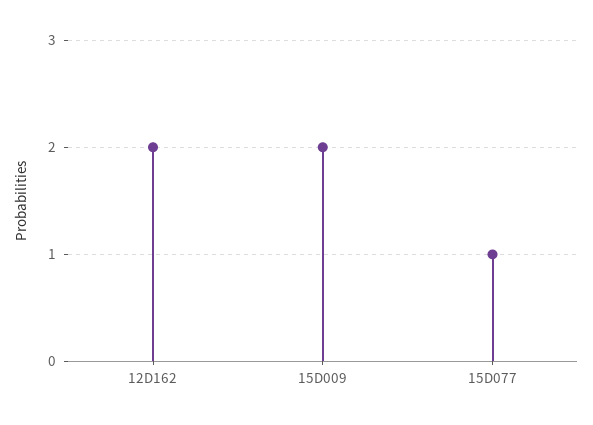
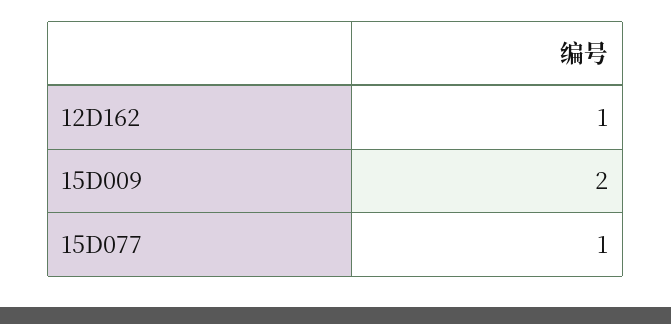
12D162: 2 -> 1

